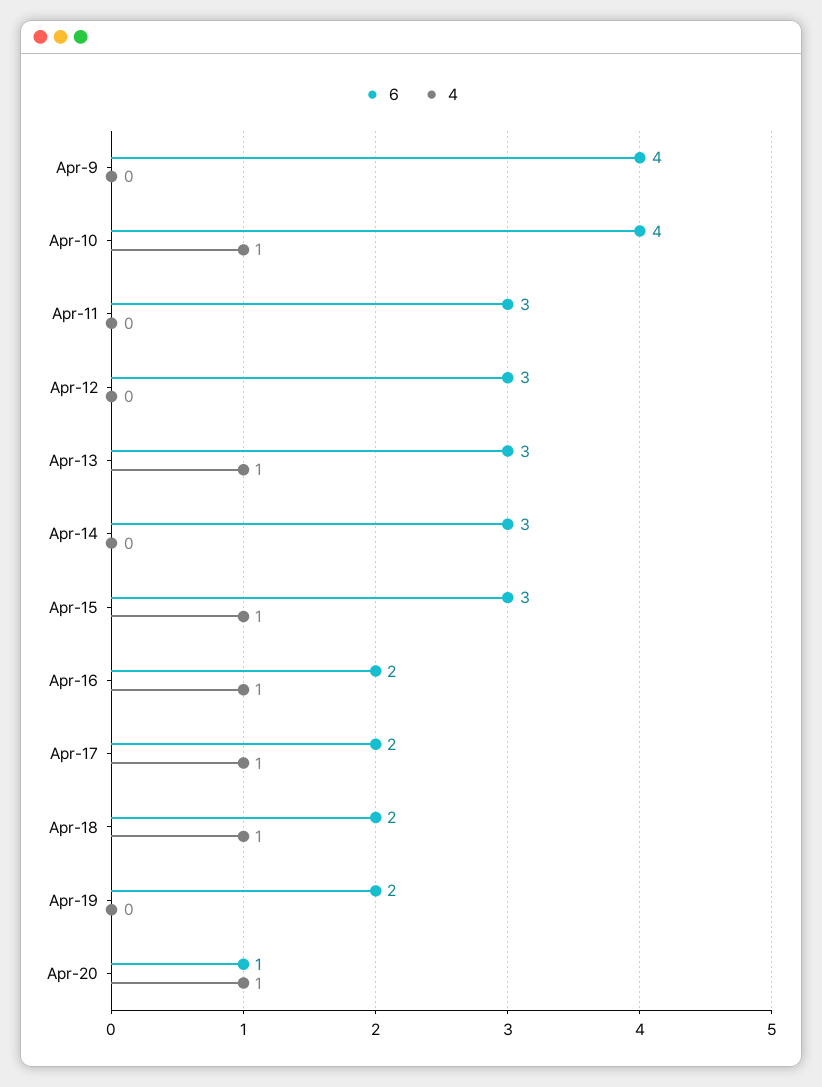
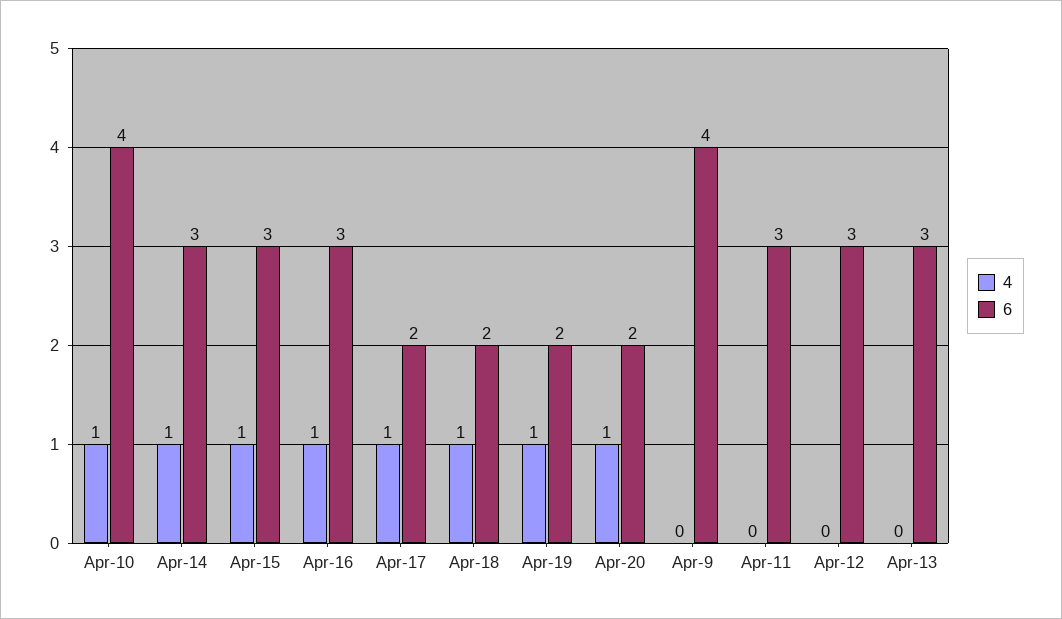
4, Apr-13: 1 -> 0
4, Apr-14: 0 -> 1
6, Apr-16: 2 -> 3
4, Apr-19: 0 -> 1
6, Apr-20: 1 -> 2

